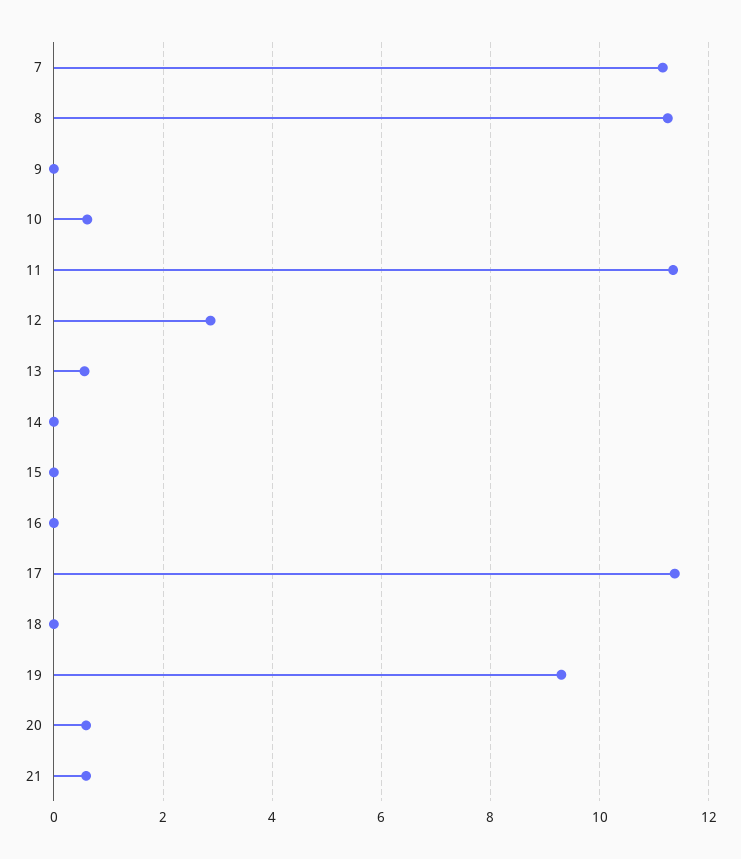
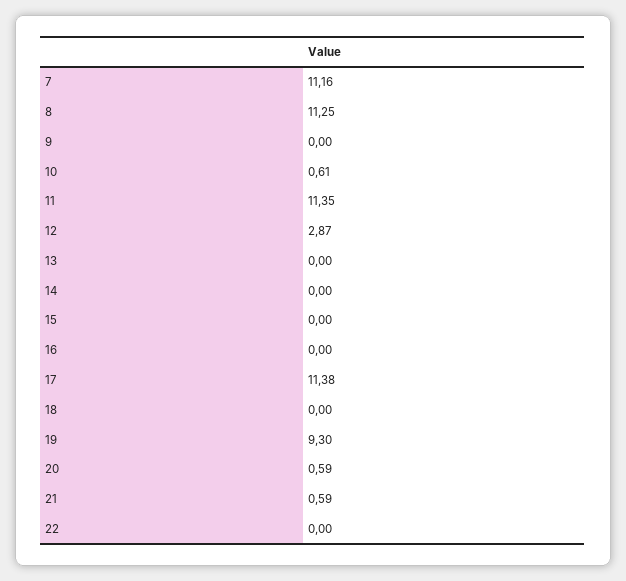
13: 0.6 -> 0
22: none -> 0

